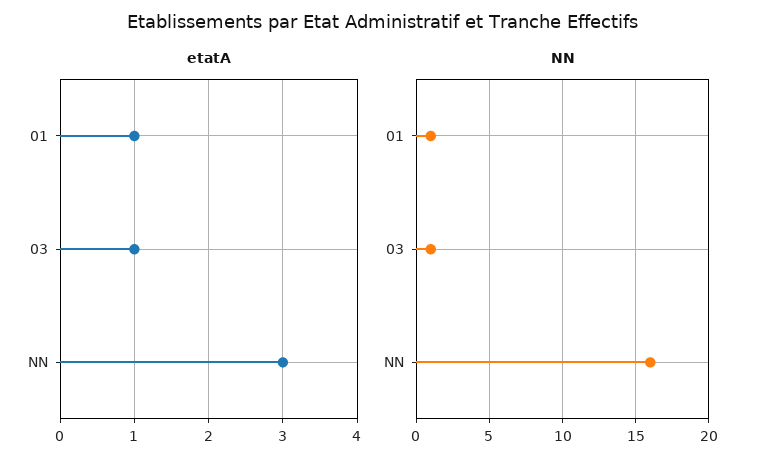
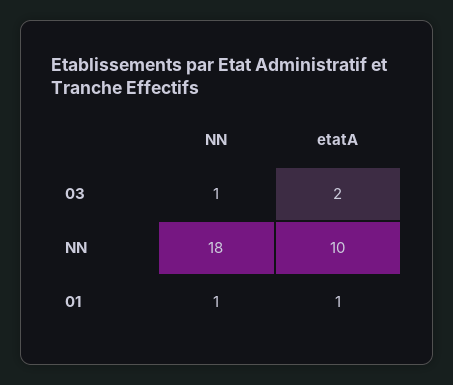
etatA, 03: 1 -> 2
etatA, NN: 3 -> 10
NN, NN: 16 -> 18

